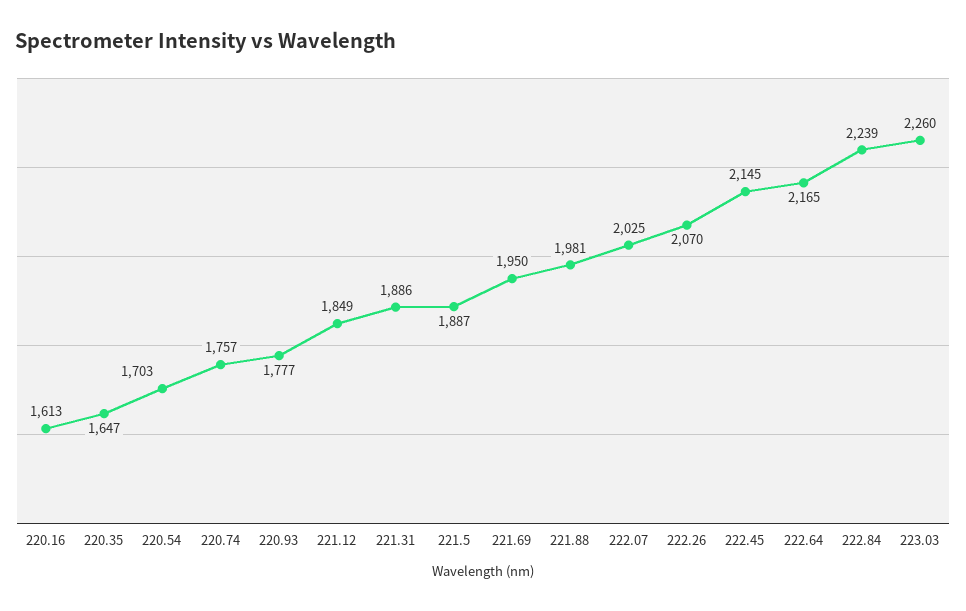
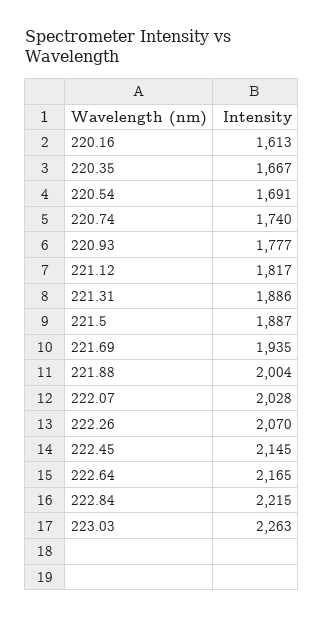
220.35: 1647 -> 1667
220.54: 1703 -> 1691
220.74: 1757 -> 1740
221.12: 1849 -> 1817
221.69: 1950 -> 1935
221.88: 1981 -> 2004
222.07: 2025 -> 2028
222.84: 2239 -> 2215
223.03: 2260 -> 2263

